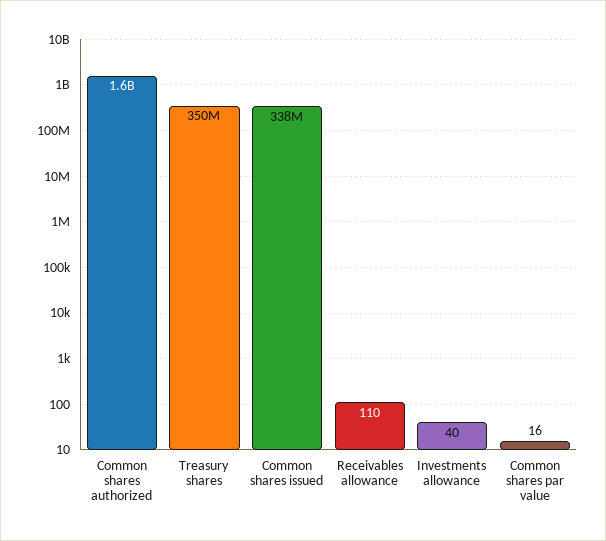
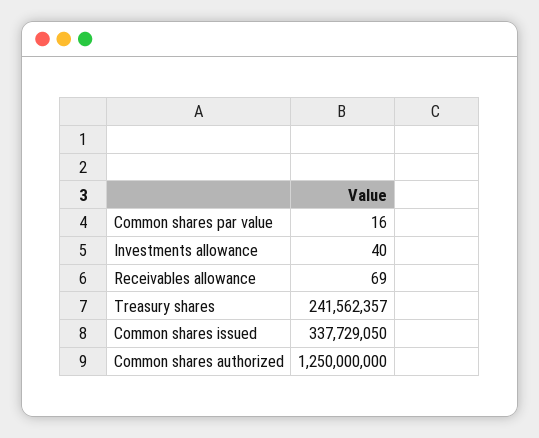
Common shares authorized: 1600000000 -> 1250000000
Treasury shares: 350000000 -> 241562357
Receivables allowance: 110 -> 69

